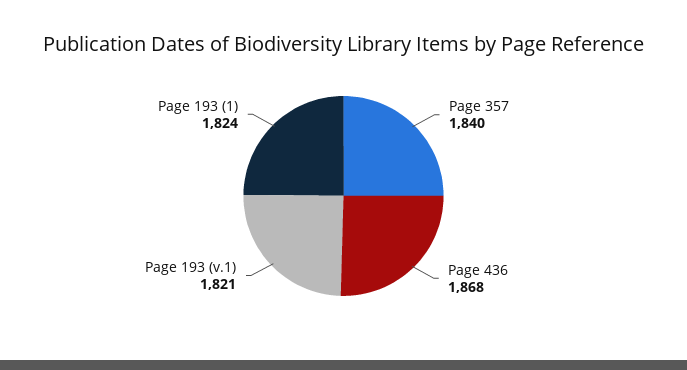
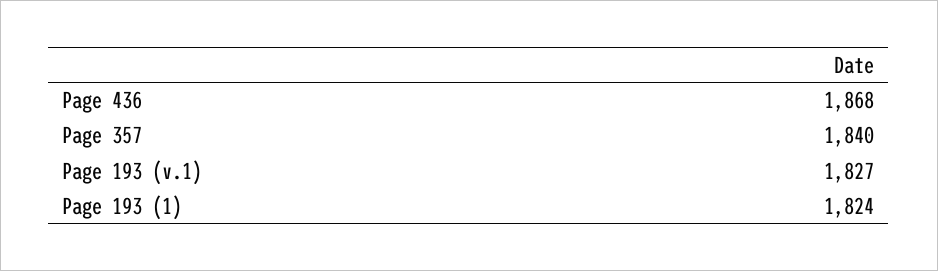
Page 193 (v.1): 1821 -> 1827

